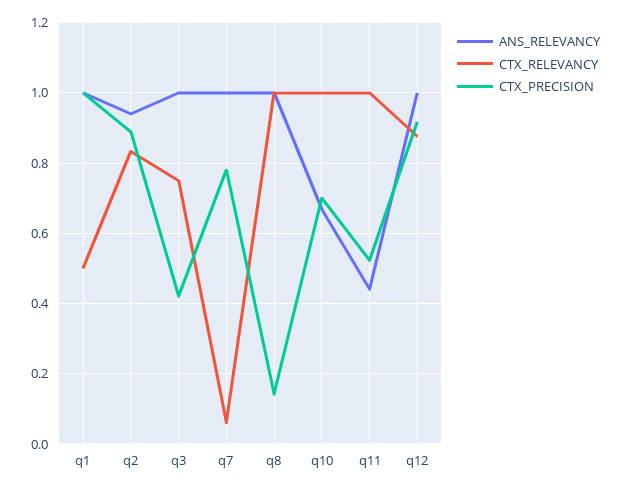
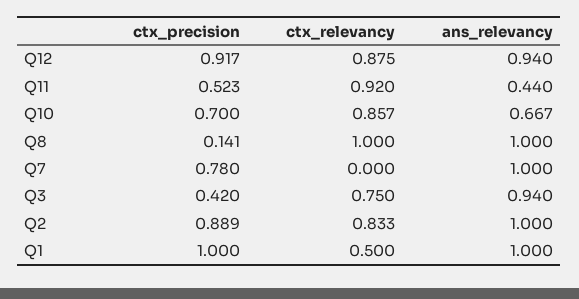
ANS_RELEVANCY, q2: 0.94 -> 1
ANS_RELEVANCY, q3: 1 -> 0.94
CTX_RELEVANCY, q7: 0.06 -> 0
CTX_RELEVANCY, q10: 1 -> 0.857
CTX_RELEVANCY, q11: 1 -> 0.92
ANS_RELEVANCY, q12: 1 -> 0.94

